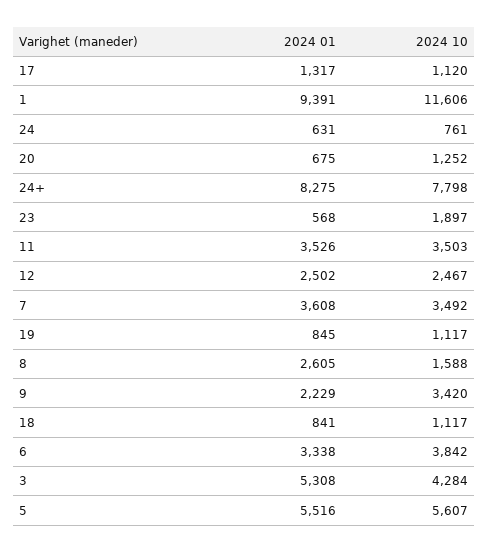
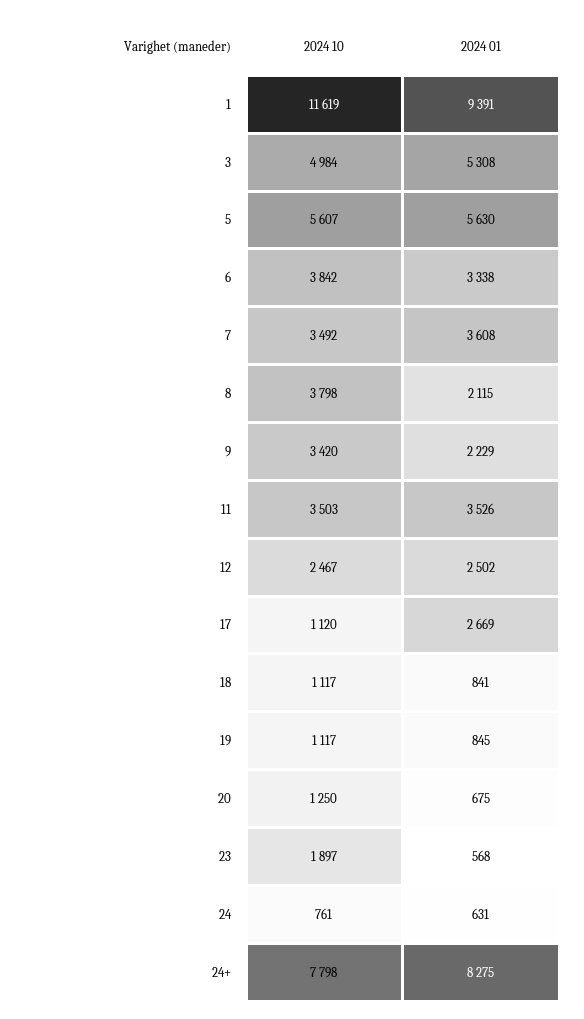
2024 01, 17: 1317 -> 2669
2024 10, 1: 11606 -> 11619
2024 10, 20: 1252 -> 1250
2024 01, 8: 2605 -> 2115
2024 10, 8: 1588 -> 3798
2024 10, 3: 4284 -> 4984
2024 01, 5: 5516 -> 5630

